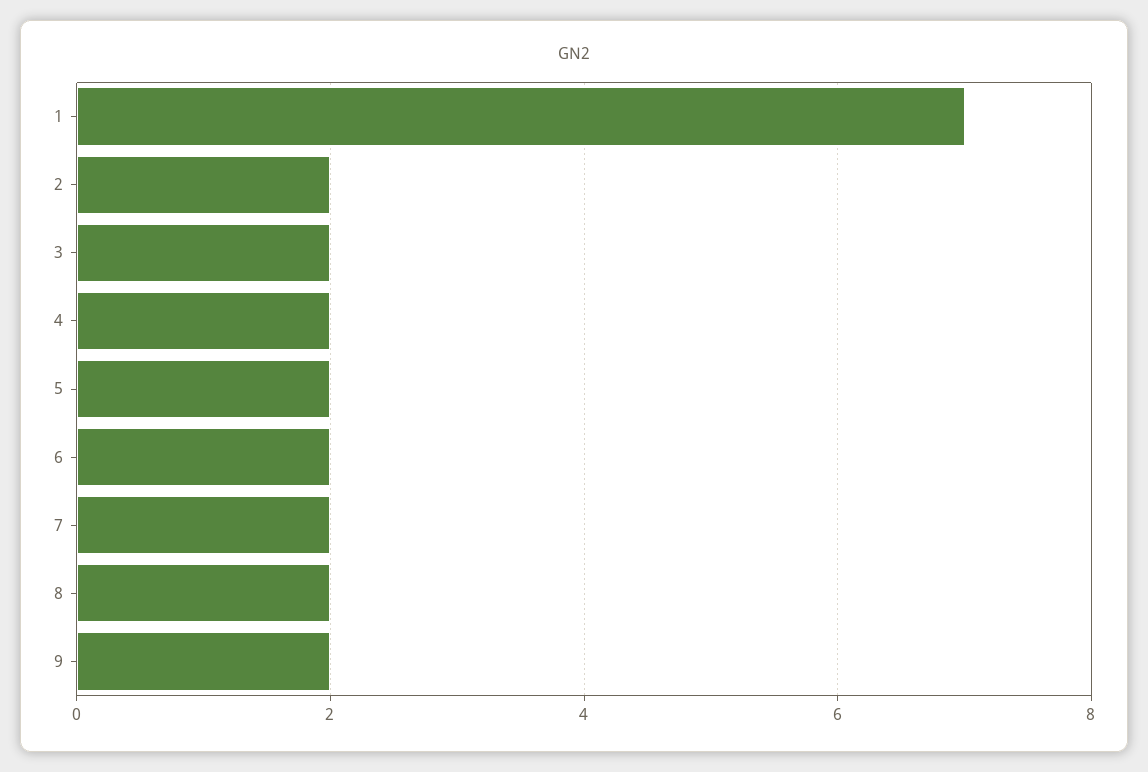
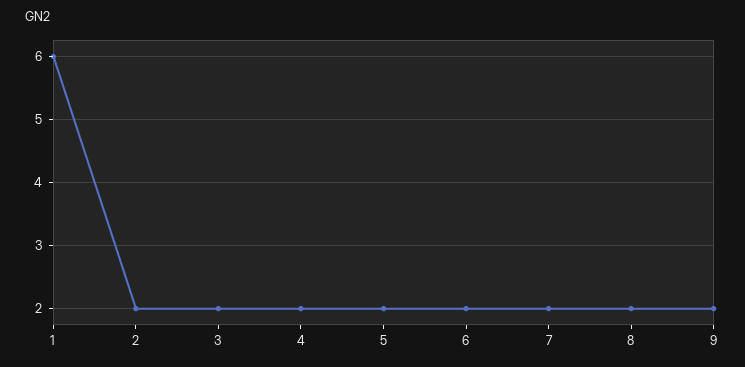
1: 7 -> 6

